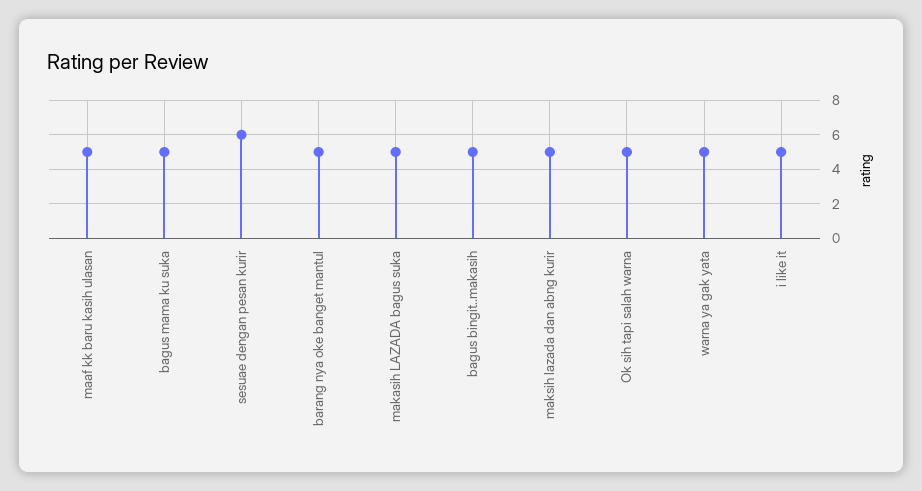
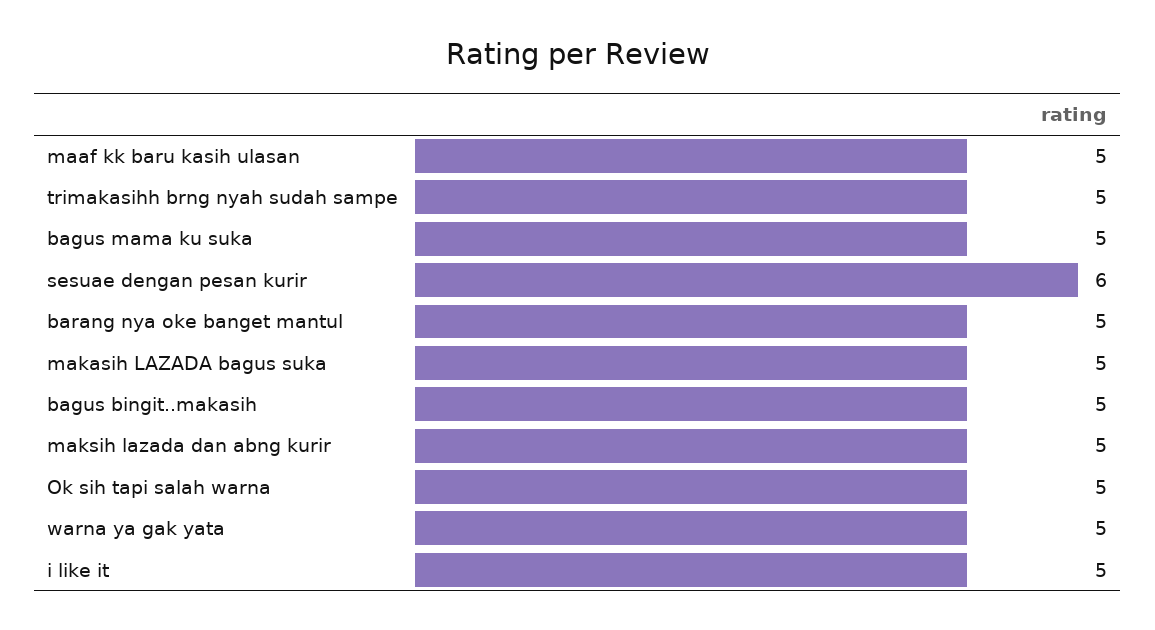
trimakasihh brng nyah sudah sampe: none -> 5

